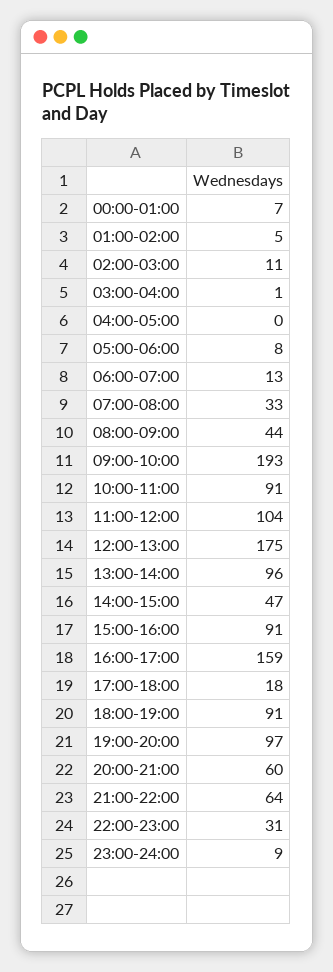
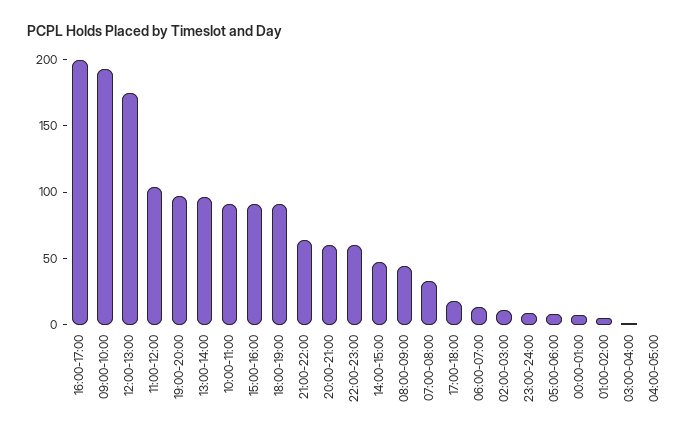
16:00-17:00: 159 -> 200
22:00-23:00: 31 -> 60

